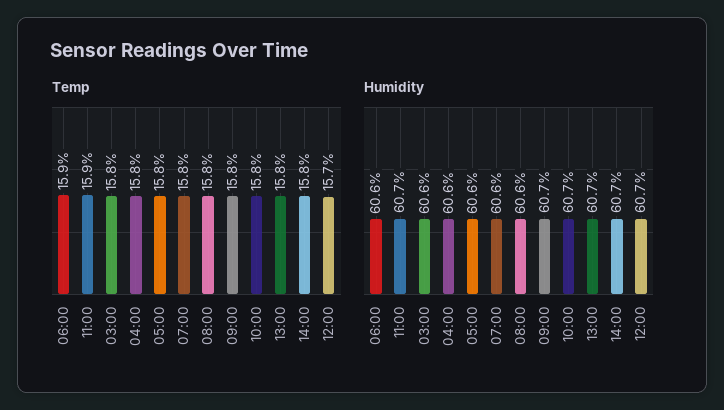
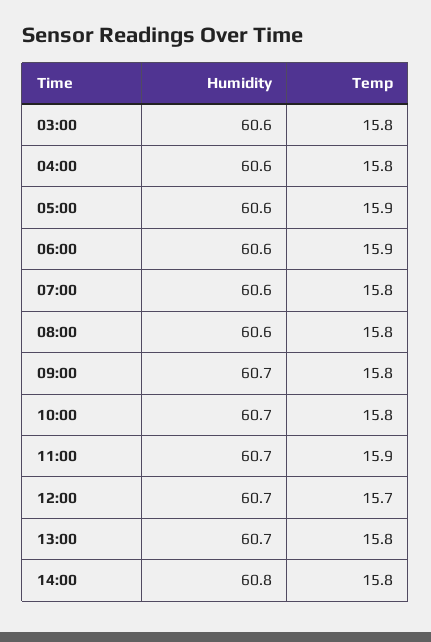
Temp, 05:00: 15.8 -> 15.9
Humidity, 14:00: 60.7 -> 60.8

